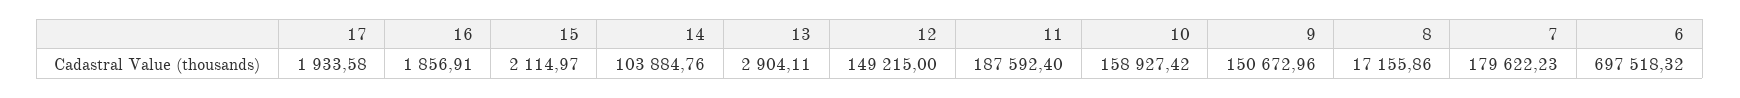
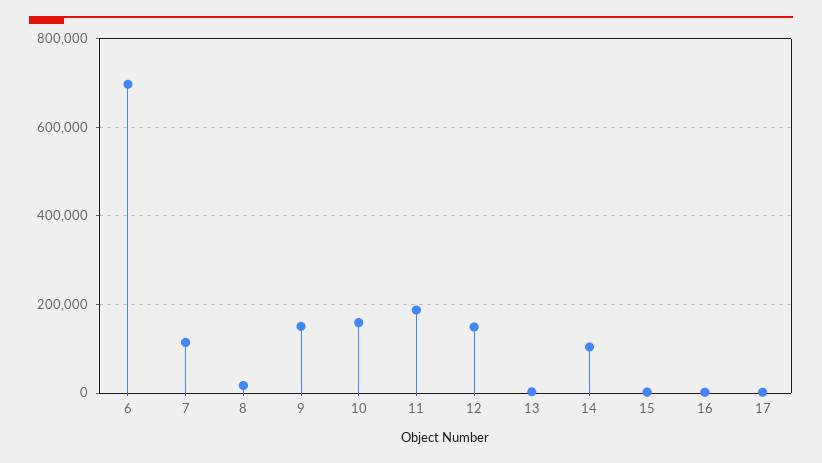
7: 179622.23 -> 120000

